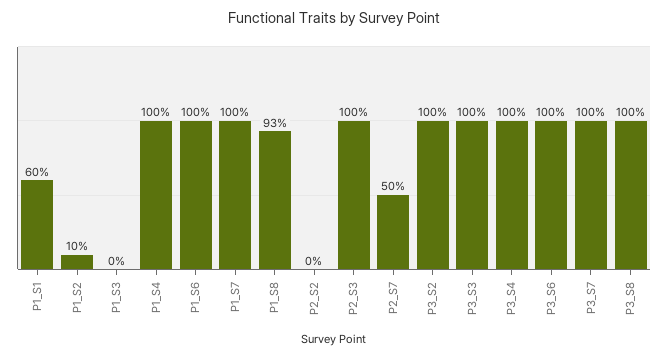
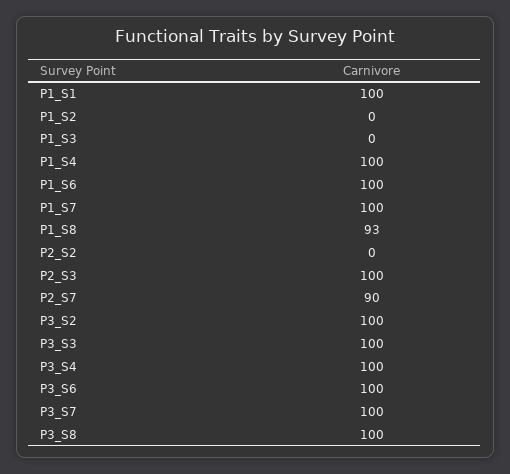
P1_S1: 60 -> 100
P1_S2: 10 -> 0
P2_S7: 50 -> 90

